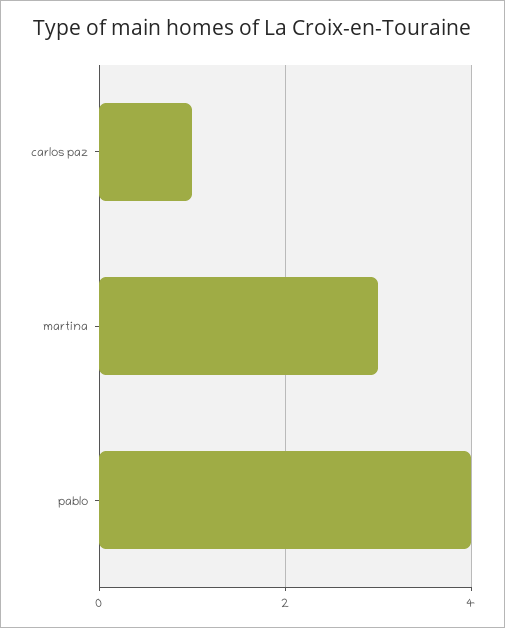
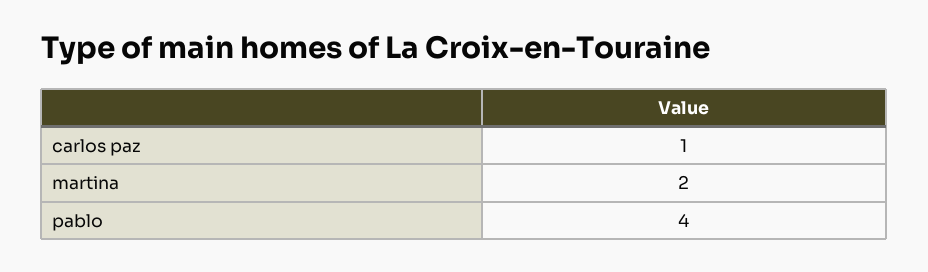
martina: 3 -> 2

